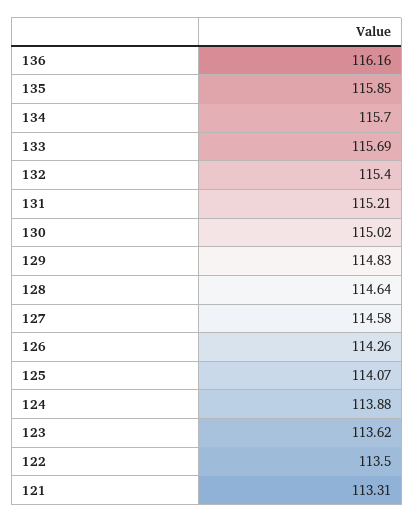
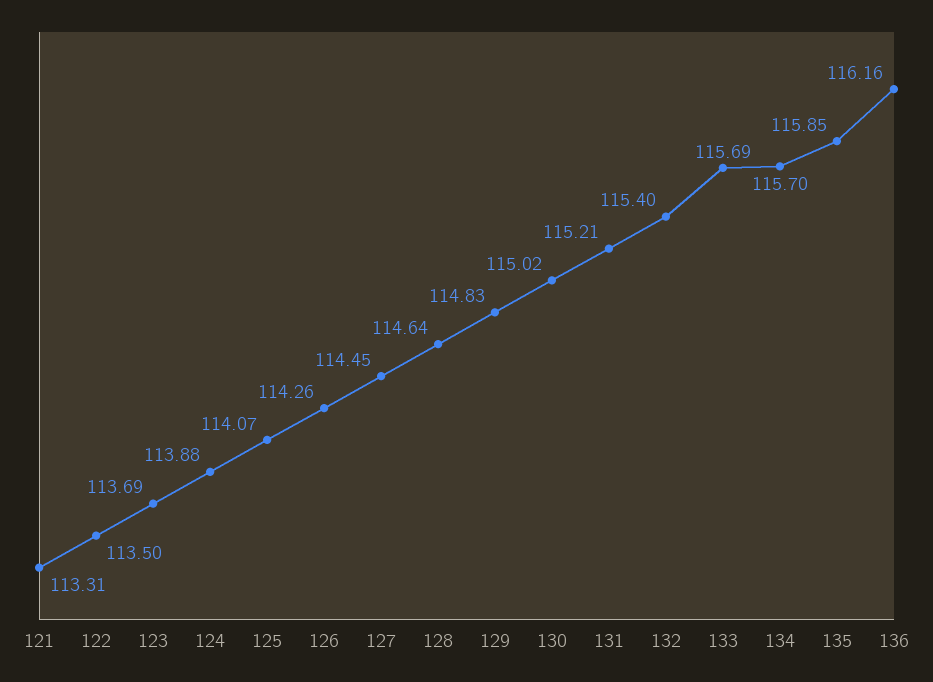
127: 114.58 -> 114.45
123: 113.62 -> 113.69

